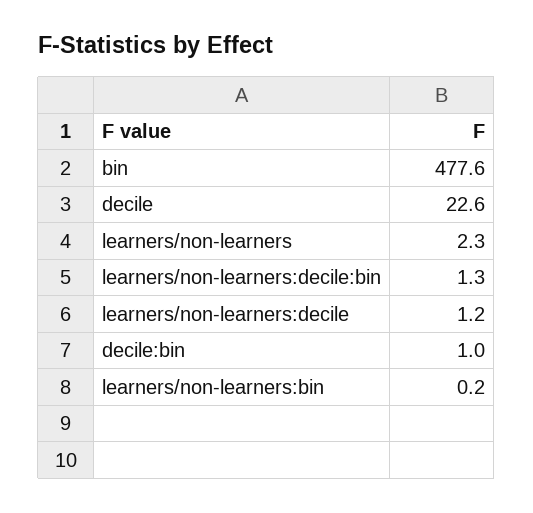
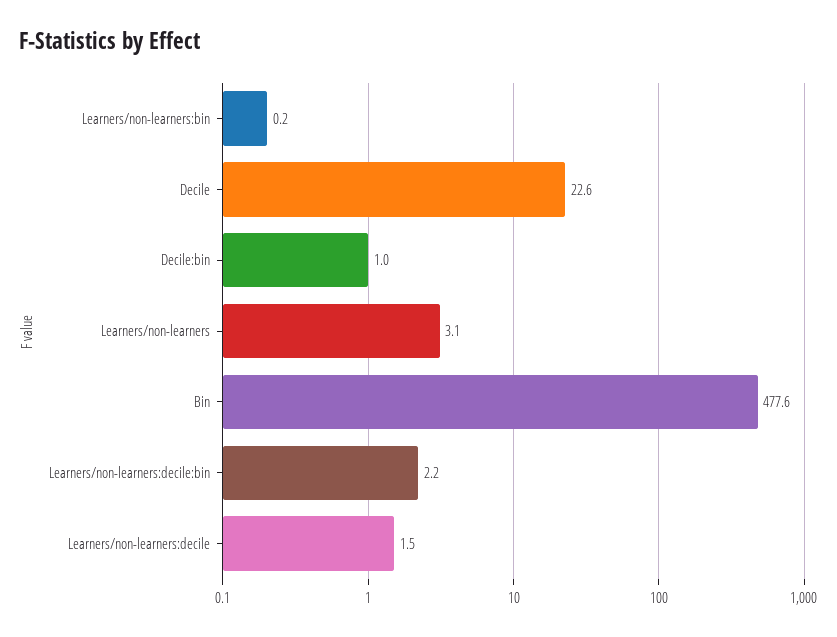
learners/non-learners: 2.3 -> 3.1
learners/non-learners:decile:bin: 1.3 -> 2.2
learners/non-learners:decile: 1.2 -> 1.5

